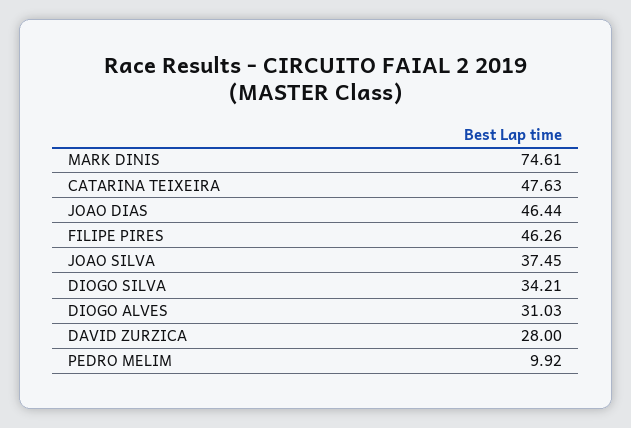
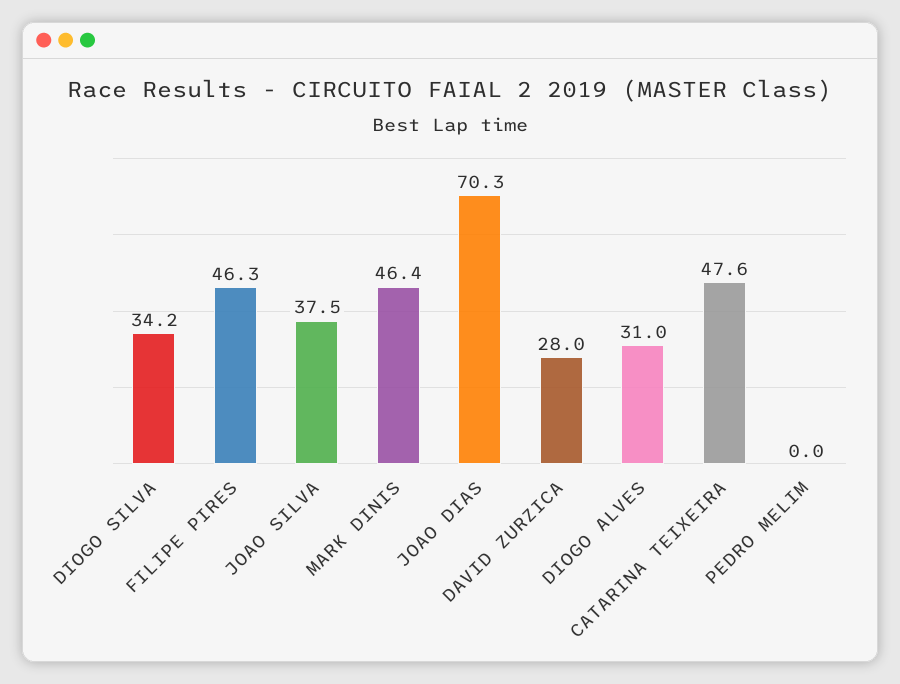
MARK DINIS: 74.61 -> 46.4
JOAO DIAS: 46.44 -> 70.3
PEDRO MELIM: 9.92 -> 0

